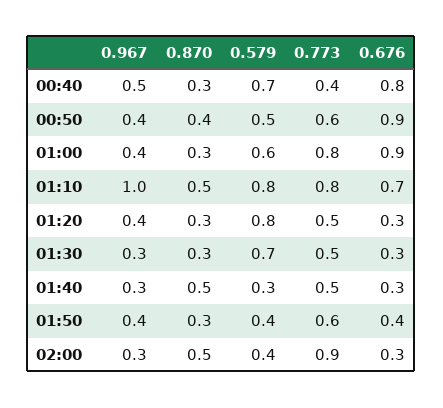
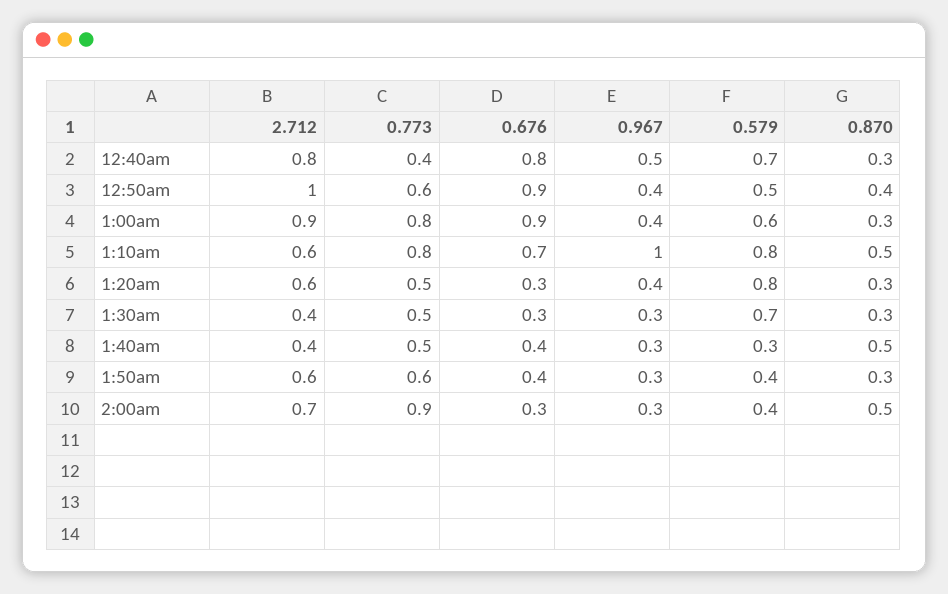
0.676, 01:40: 0.3 -> 0.4
0.967, 01:50: 0.4 -> 0.3
2.712, 00:40: none -> 0.8
2.712, 00:50: none -> 1
2.712, 01:00: none -> 0.9
2.712, 01:10: none -> 0.6
2.712, 01:20: none -> 0.6
2.712, 01:30: none -> 0.4
2.712, 01:40: none -> 0.4
2.712, 01:50: none -> 0.6
2.712, 02:00: none -> 0.7

